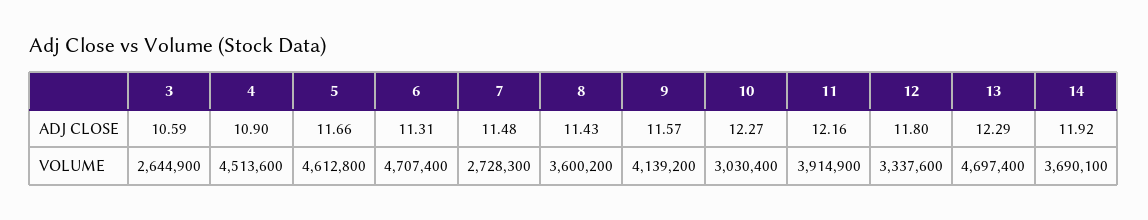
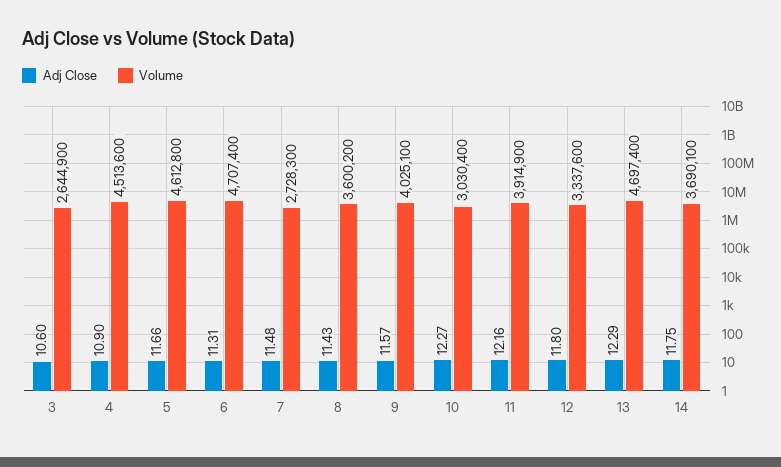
ADJ CLOSE, 3: 10.59 -> 10.6
ADJ CLOSE, 14: 11.92 -> 11.75
VOLUME, 9: 4139200 -> 4025100

